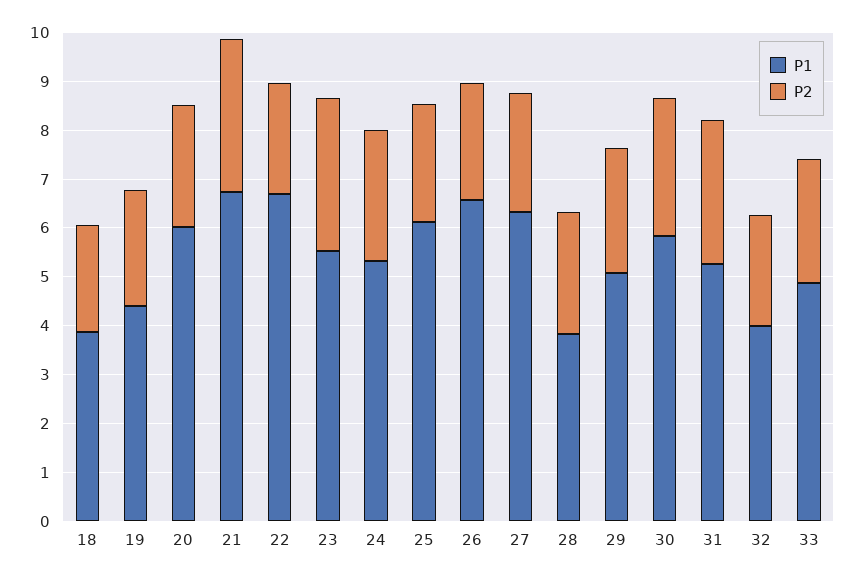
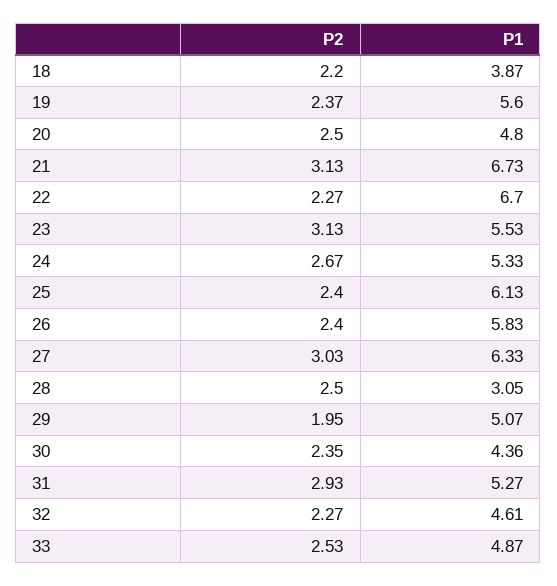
P1, 19: 4.4 -> 5.6
P1, 20: 6 -> 4.8
P1, 26: 6.6 -> 5.83
P2, 27: 2.4 -> 3.03
P1, 28: 3.8 -> 3.05
P2, 29: 2.6 -> 1.95
P1, 30: 5.8 -> 4.36
P2, 30: 2.8 -> 2.35
P1, 32: 4 -> 4.61

